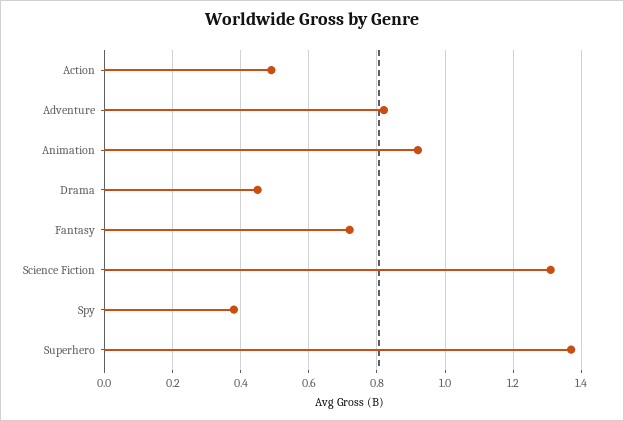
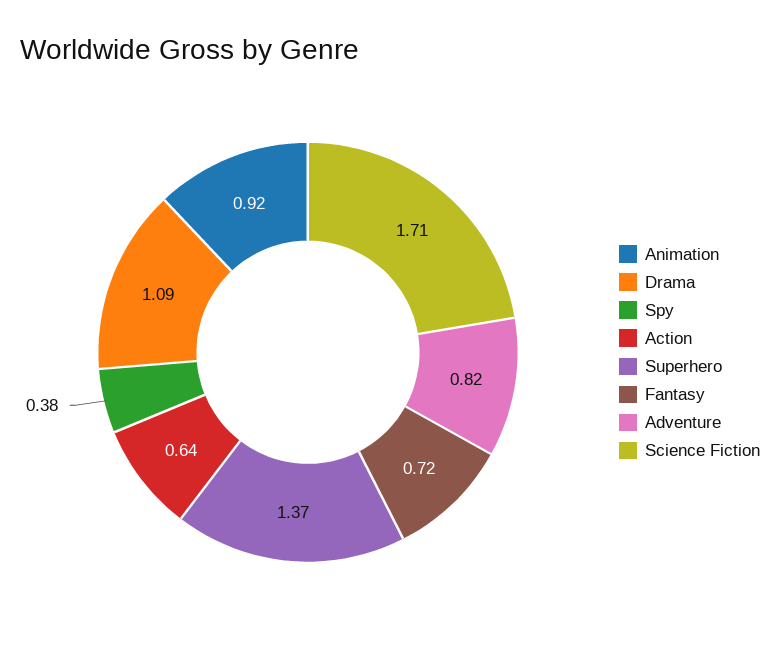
Action: 0.5 -> 0.64
Drama: 0.45 -> 1.09
Science Fiction: 1.3 -> 1.71

